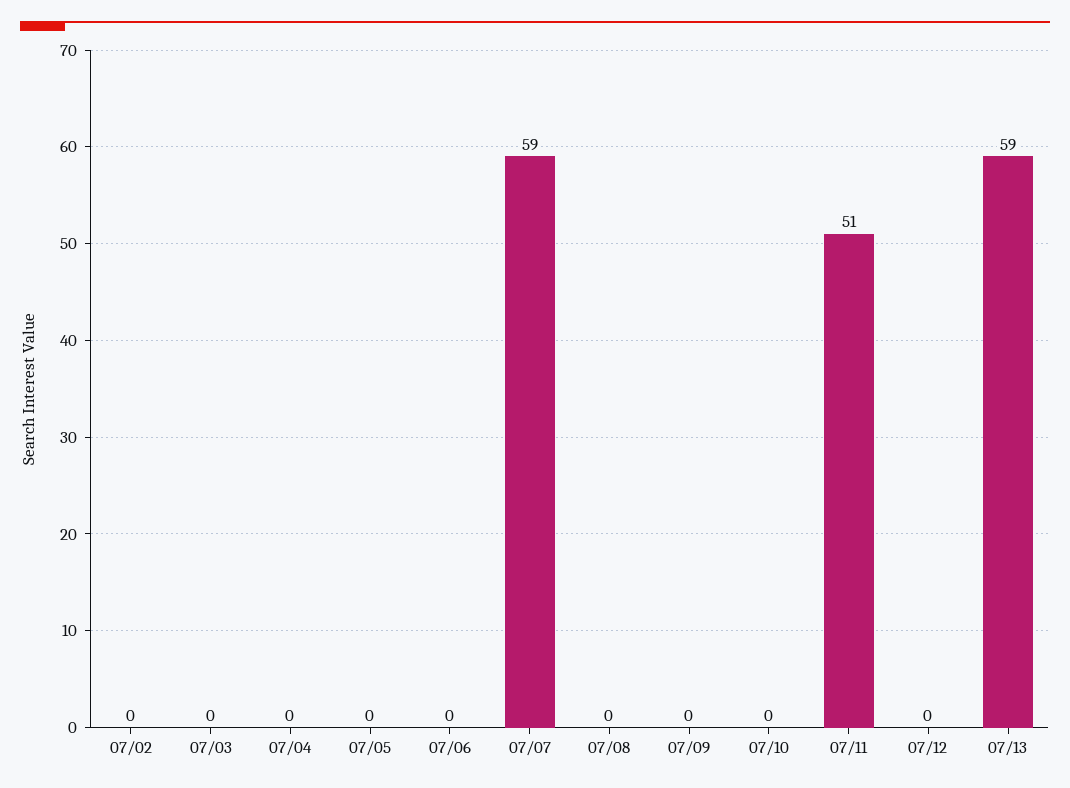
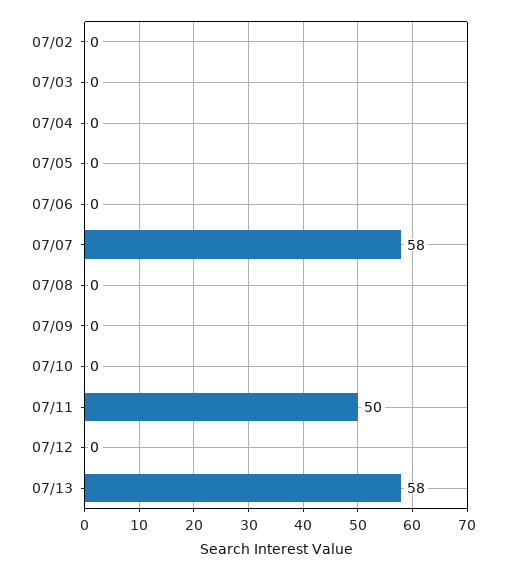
07/07: 59 -> 58
07/11: 51 -> 50
07/13: 59 -> 58

